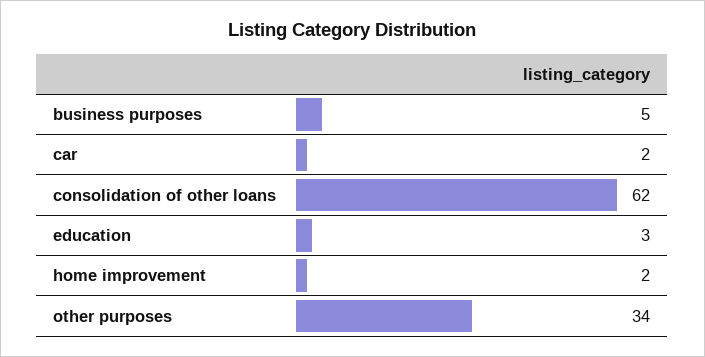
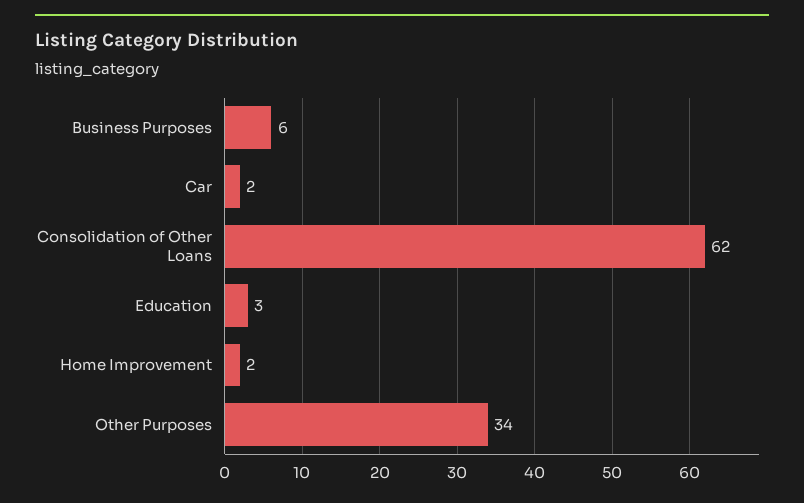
business purposes: 5 -> 6

